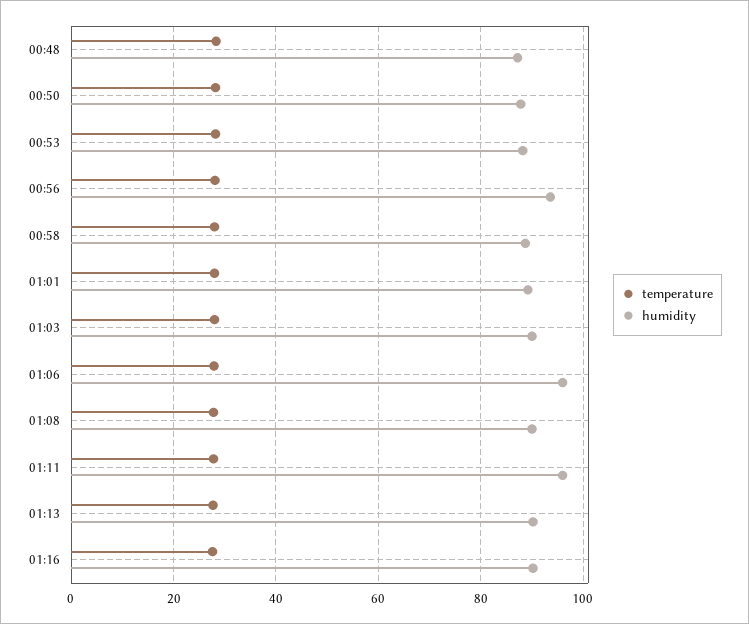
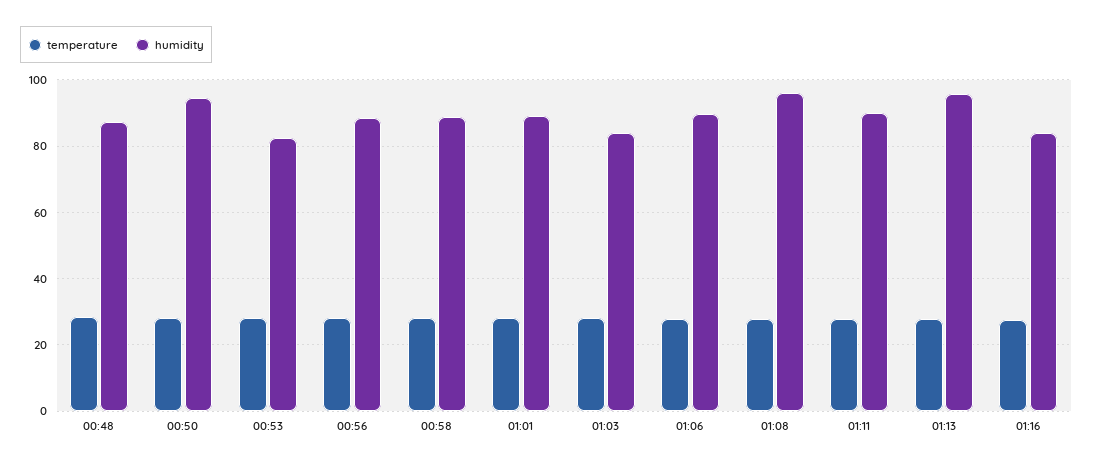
humidity, 00:50: 88 -> 94
humidity, 00:53: 88 -> 82
humidity, 00:56: 94 -> 88
humidity, 01:03: 90 -> 84
humidity, 01:06: 96 -> 90
humidity, 01:08: 90 -> 96
humidity, 01:11: 96 -> 90
humidity, 01:13: 90 -> 96
humidity, 01:16: 90 -> 84

